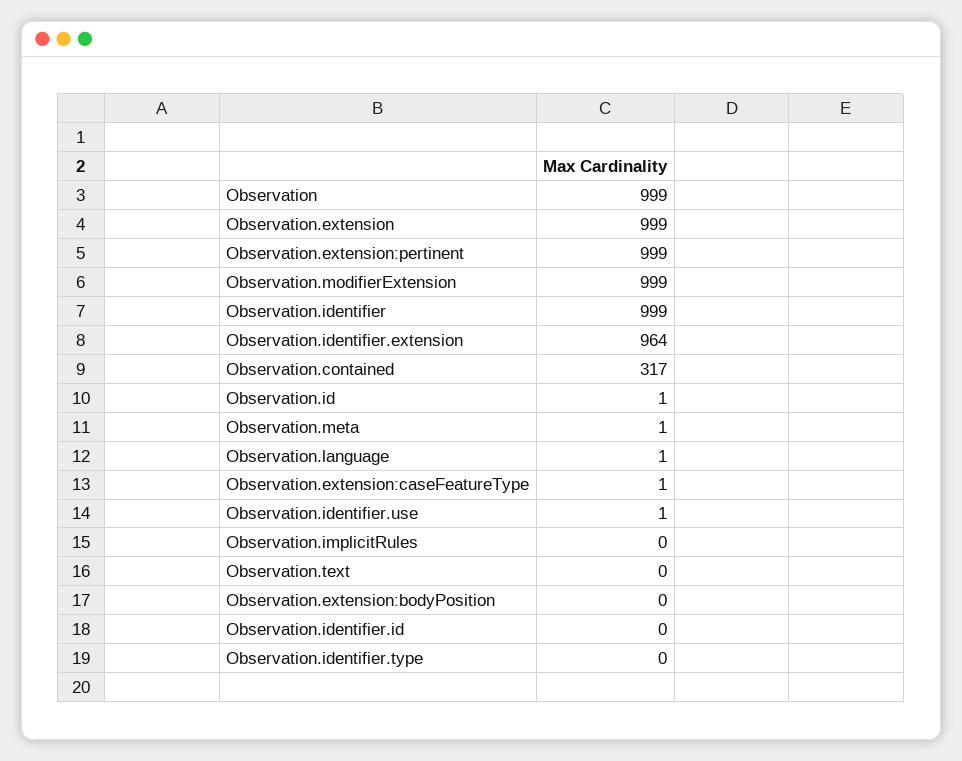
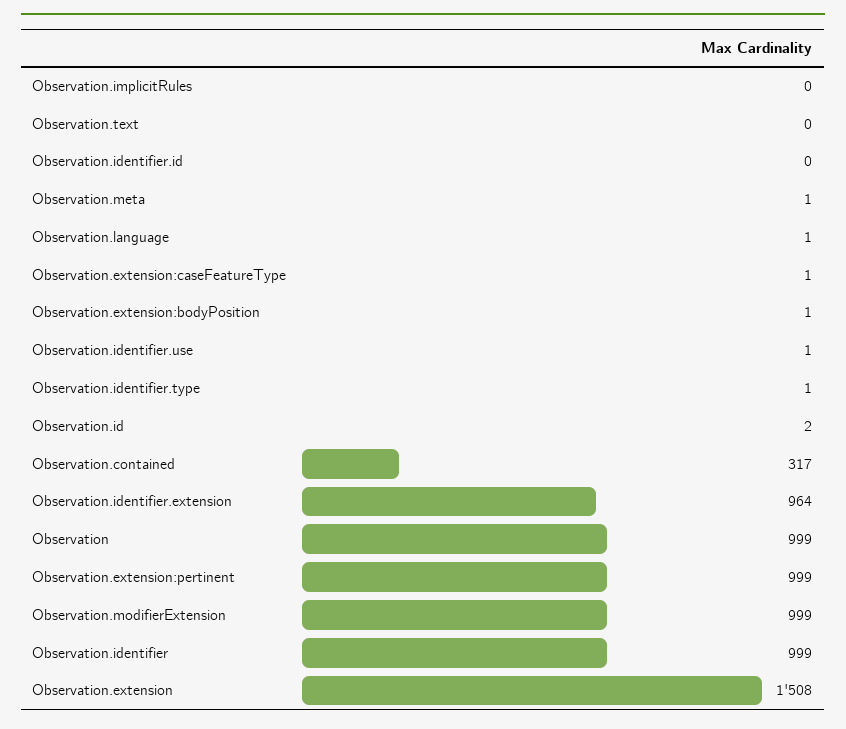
Observation.extension: 999 -> 1508
Observation.id: 1 -> 2
Observation.extension:bodyPosition: 0 -> 1
Observation.identifier.type: 0 -> 1

